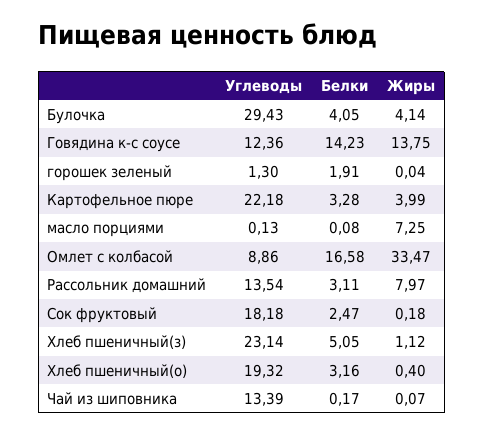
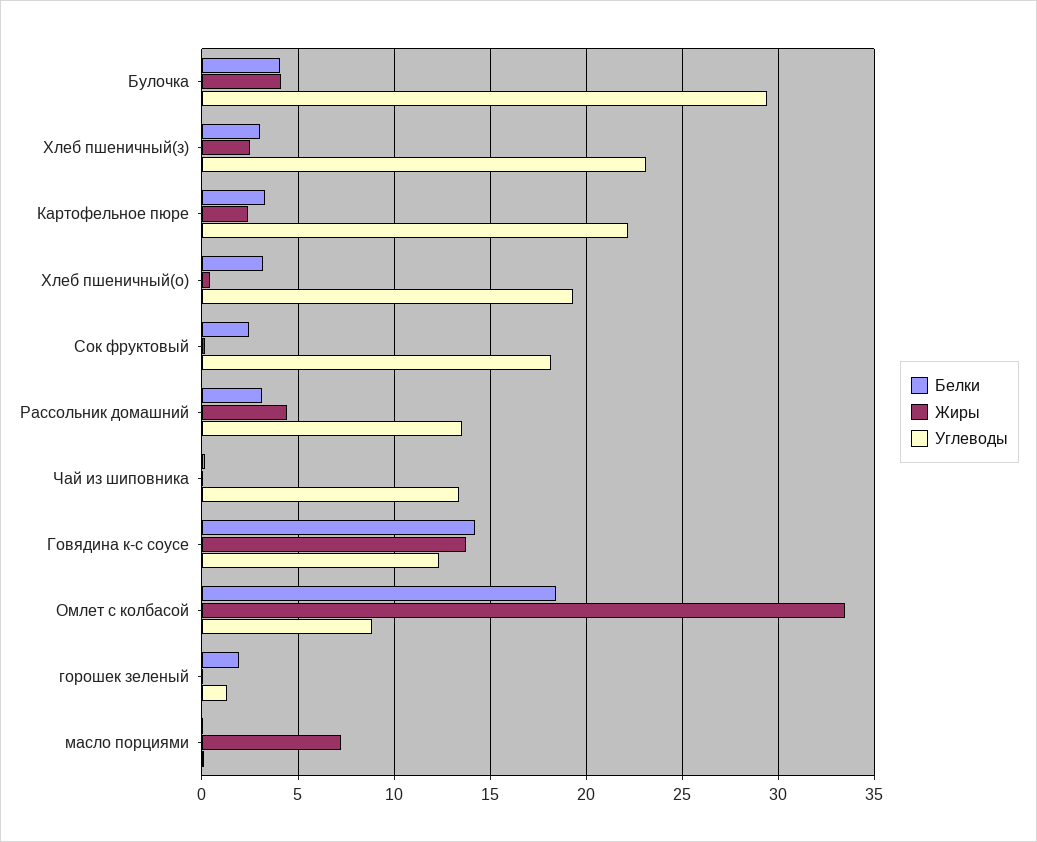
Жиры, Картофельное пюре: 3.99 -> 2.5
Белки, Омлет с колбасой: 16.58 -> 18.5
Жиры, Рассольник домашний: 7.97 -> 4.5
Белки, Хлеб пшеничный(з): 5.05 -> 3
Жиры, Хлеб пшеничный(з): 1.12 -> 2.5

